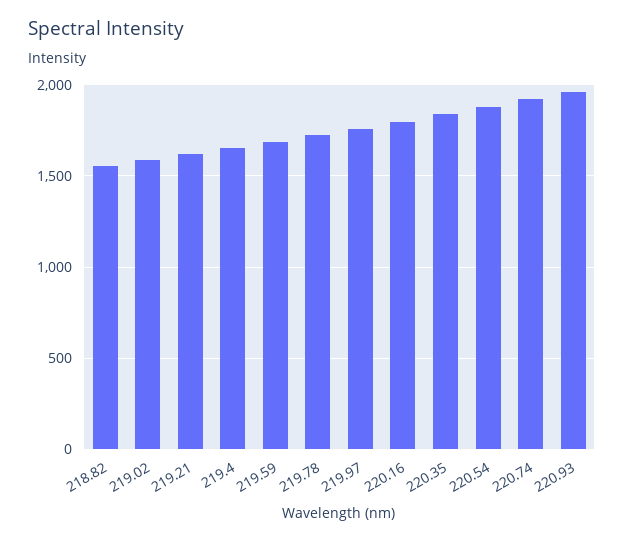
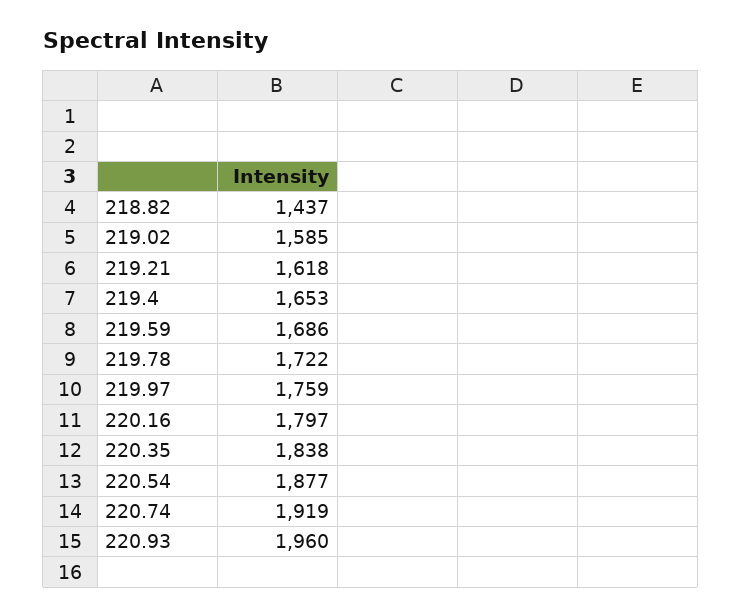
218.82: 1550 -> 1437

